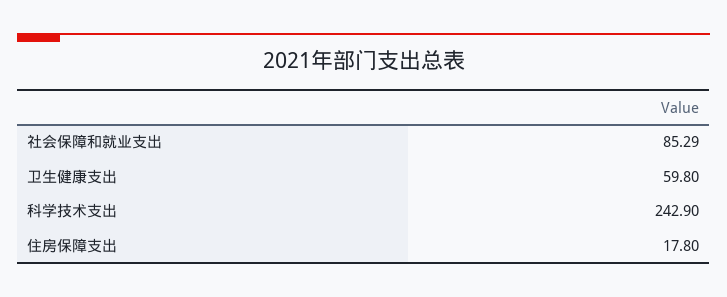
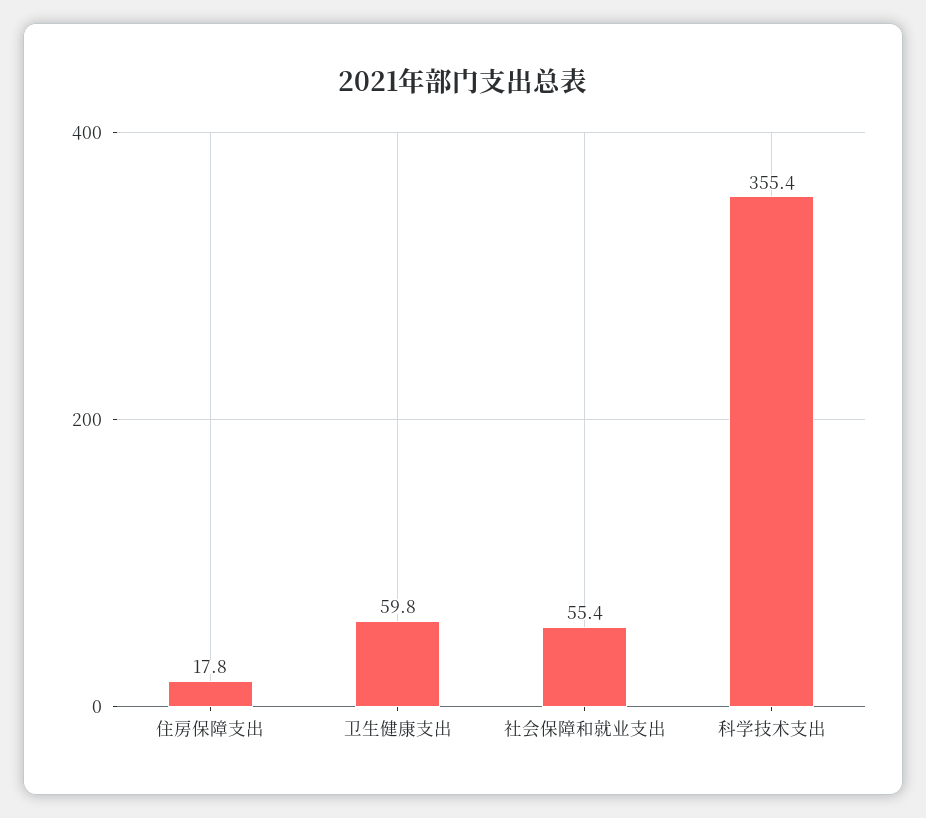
社会保障和就业支出: 85.29 -> 55.4
科学技术支出: 242.9 -> 355.4

